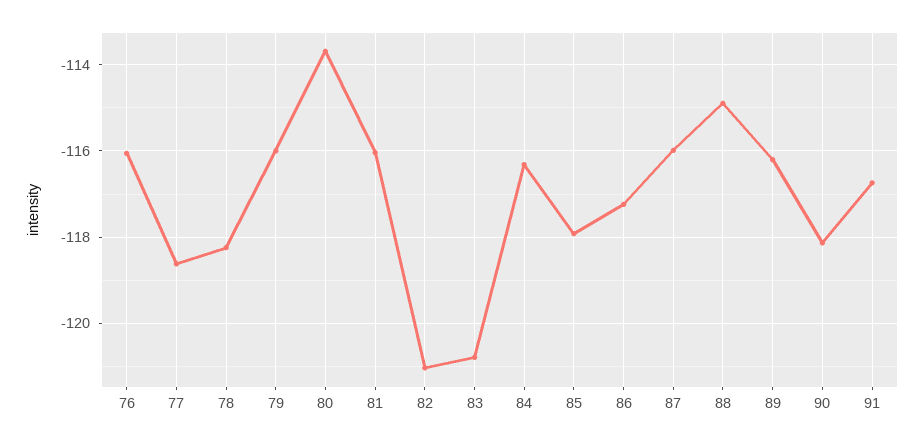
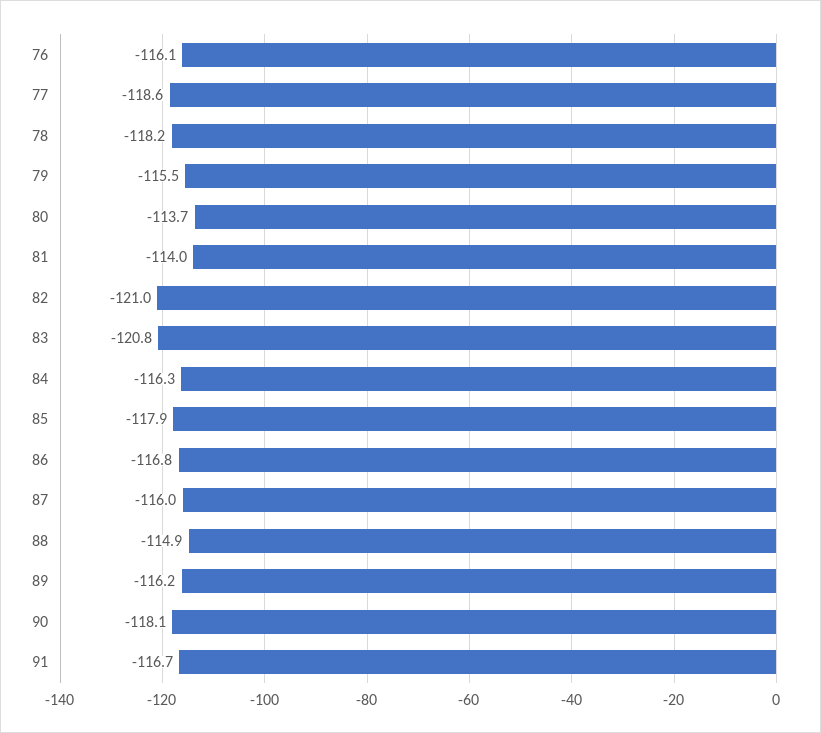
79: -116 -> -115.5
81: -116 -> -114
86: -117.2 -> -116.8

